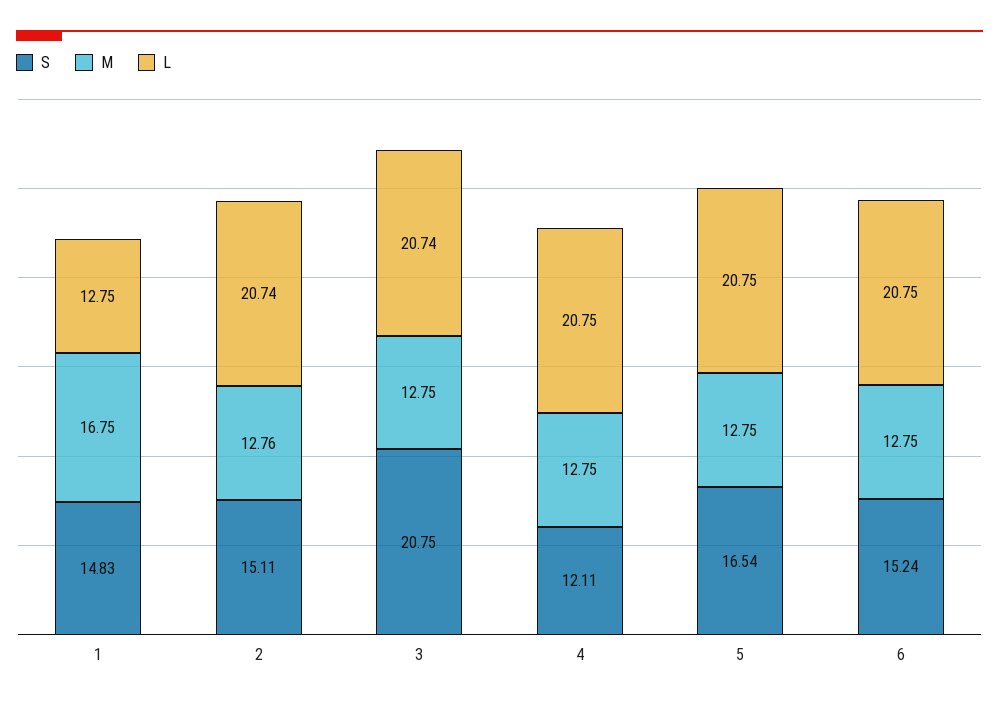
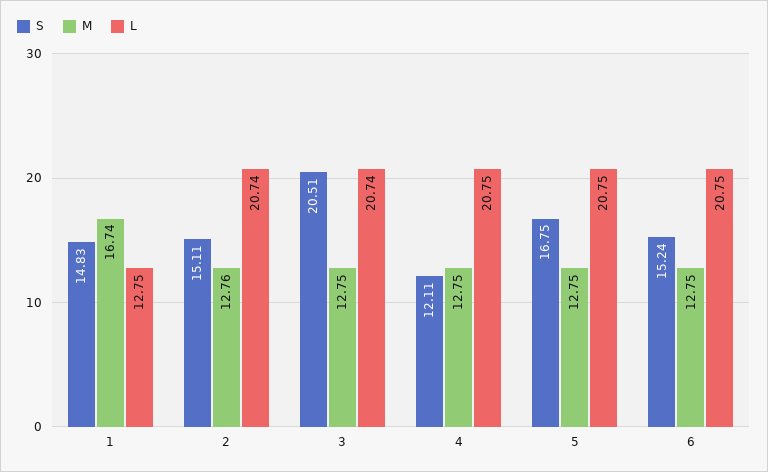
M, 1: 16.75 -> 16.74
S, 3: 20.75 -> 20.51
S, 5: 16.54 -> 16.75

